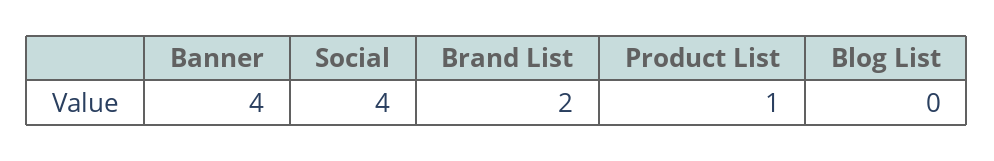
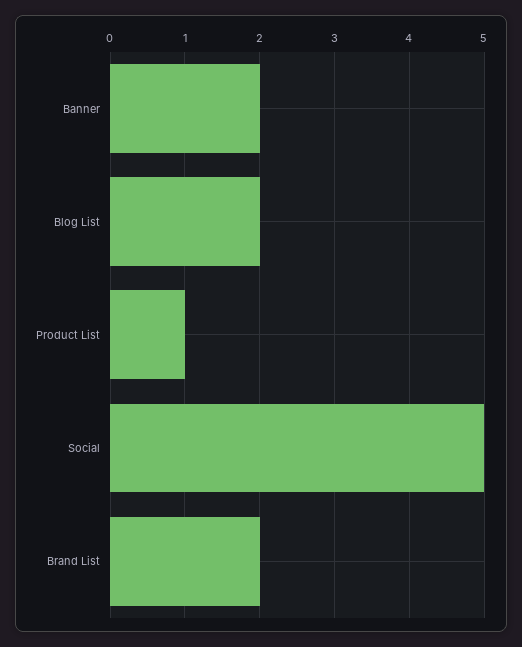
Banner: 4 -> 2
Social: 4 -> 5
Blog List: 0 -> 2

